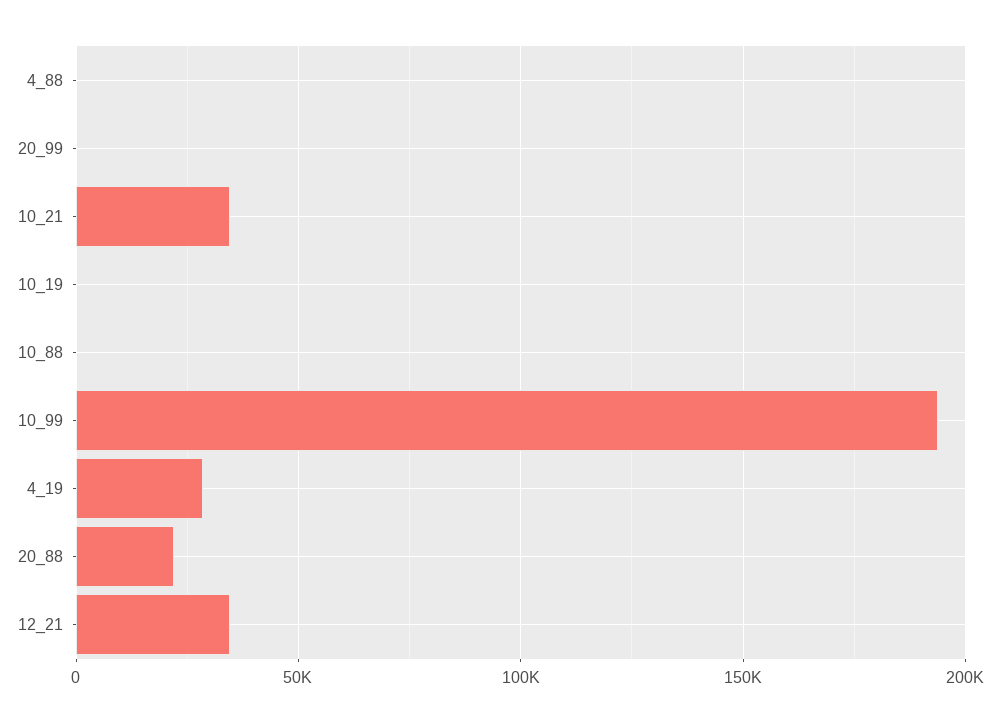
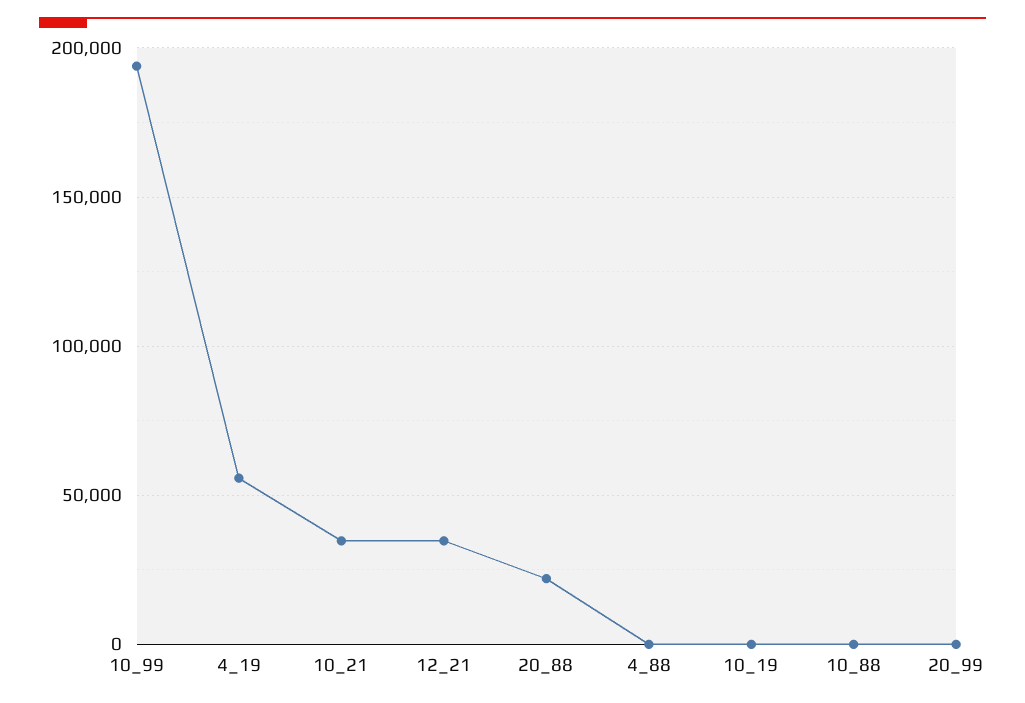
4_19: 30000 -> 55000

